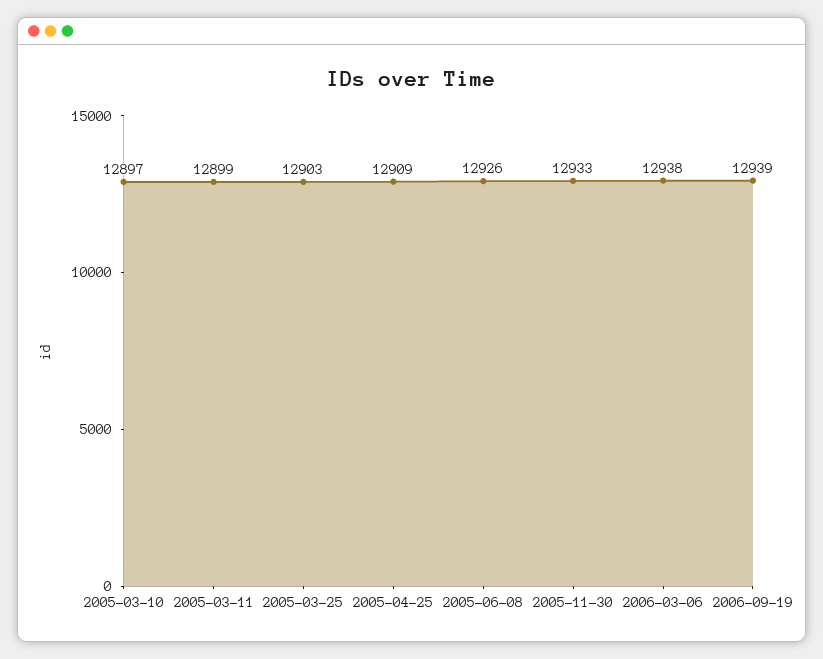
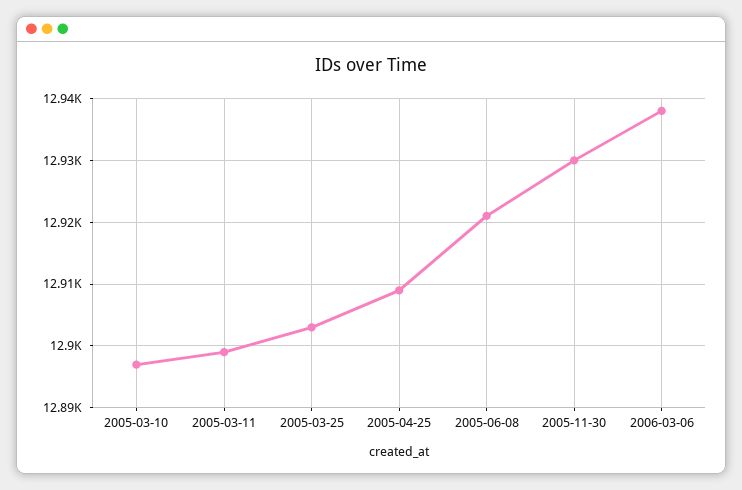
2005-06-08: 12926 -> 12921
2005-11-30: 12933 -> 12930
2006-09-19: 12939 -> none

